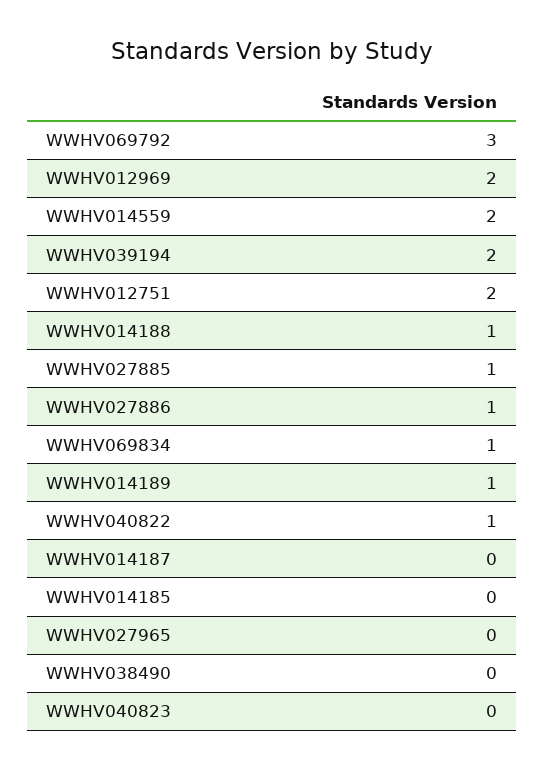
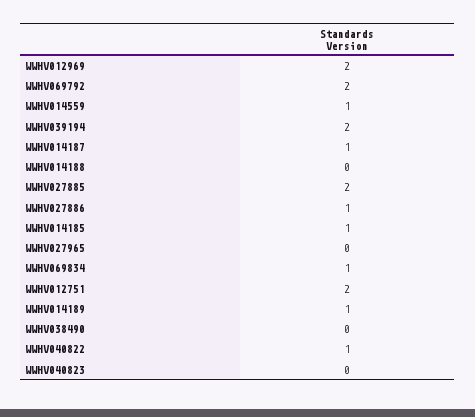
WWHV069792: 3 -> 2
WWHV014559: 2 -> 1
WWHV014188: 1 -> 0
WWHV027885: 1 -> 2
WWHV014187: 0 -> 1
WWHV014185: 0 -> 1

